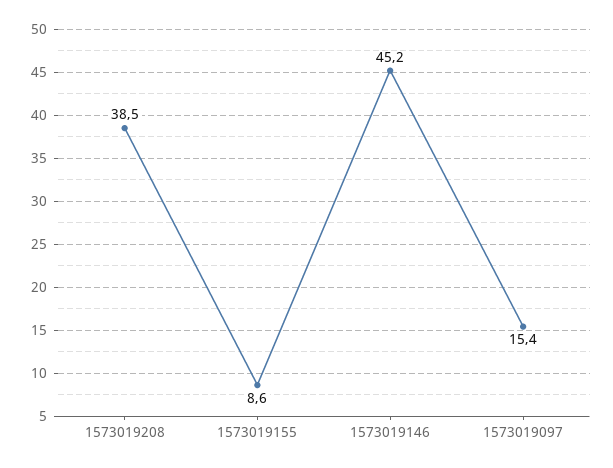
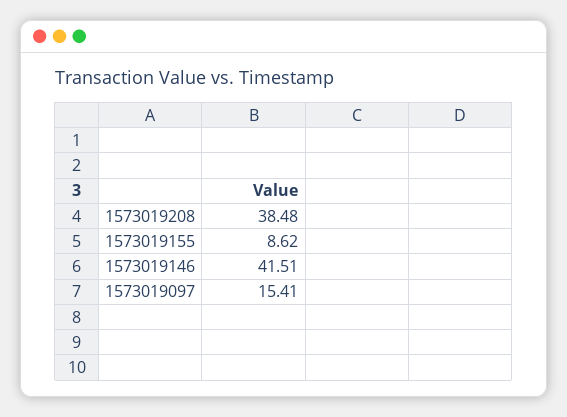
1573019146: 45.2 -> 41.51

